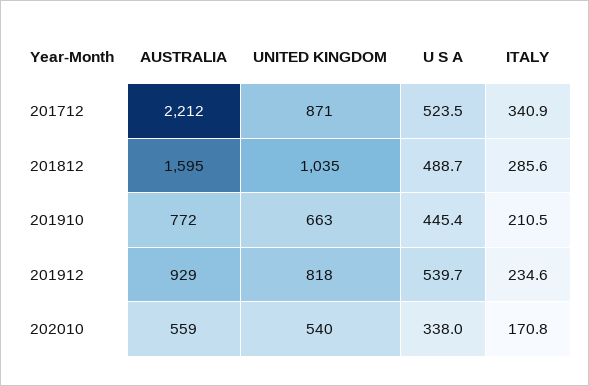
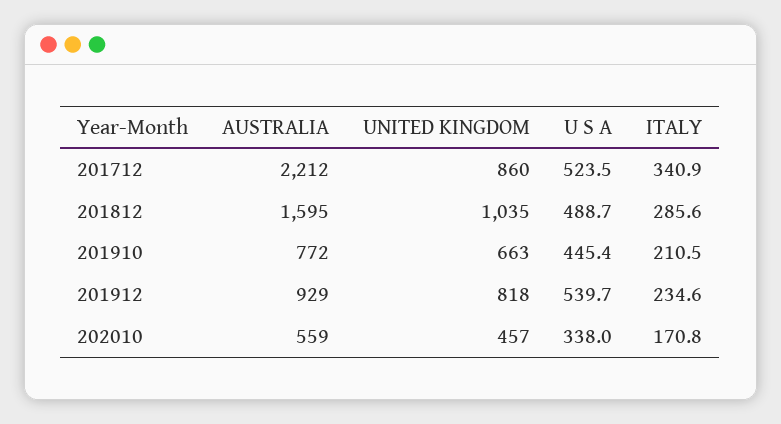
UNITED KINGDOM, 201712: 871 -> 860
UNITED KINGDOM, 202010: 540 -> 457

